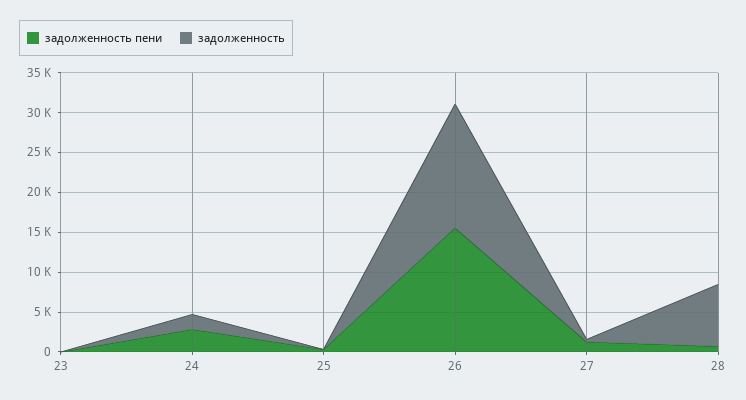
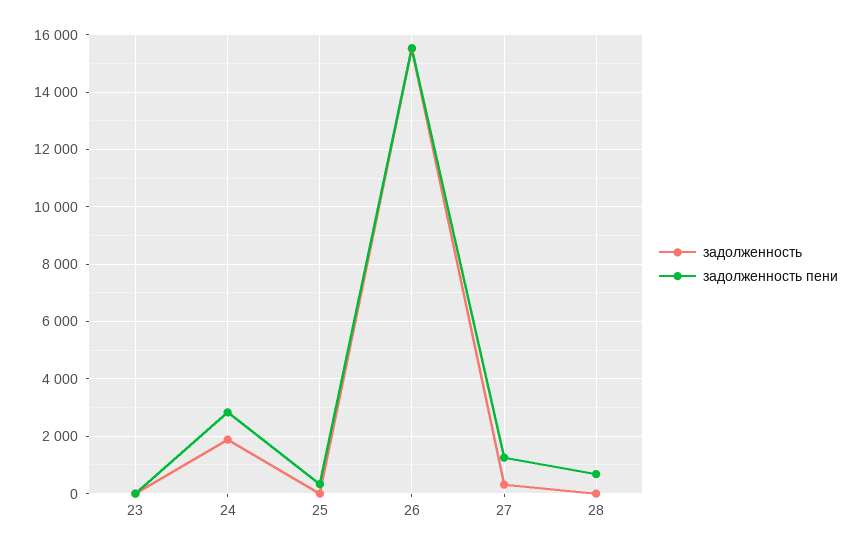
задолженность, 28: 7500 -> 0

